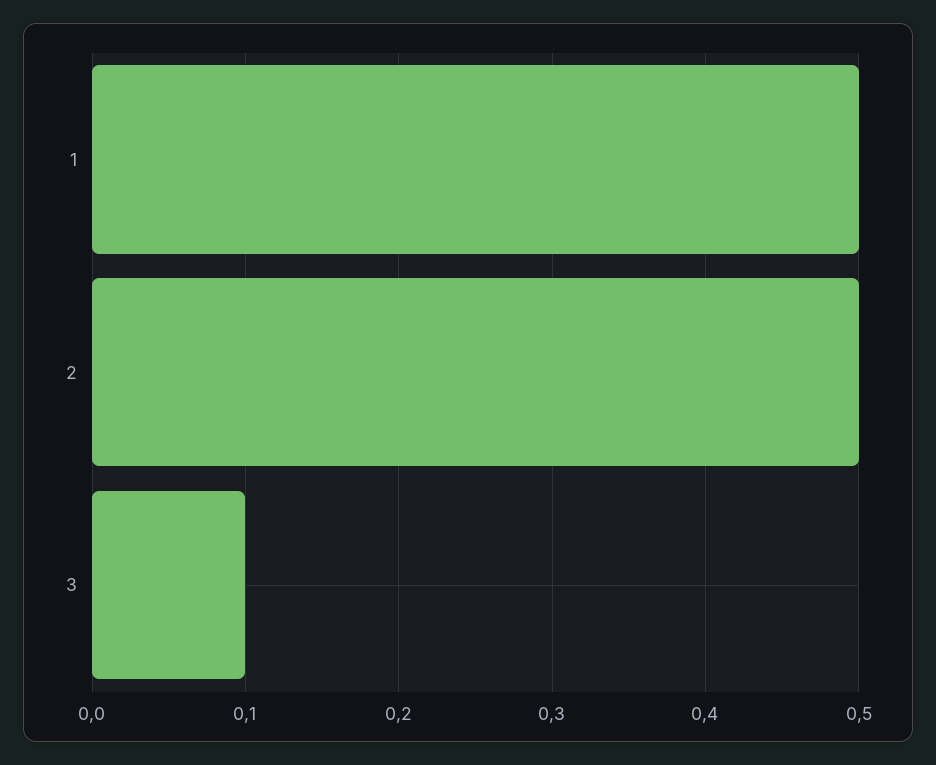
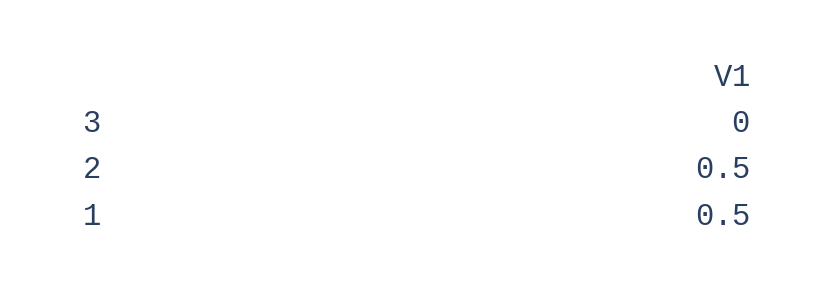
3: 0.1 -> 0

